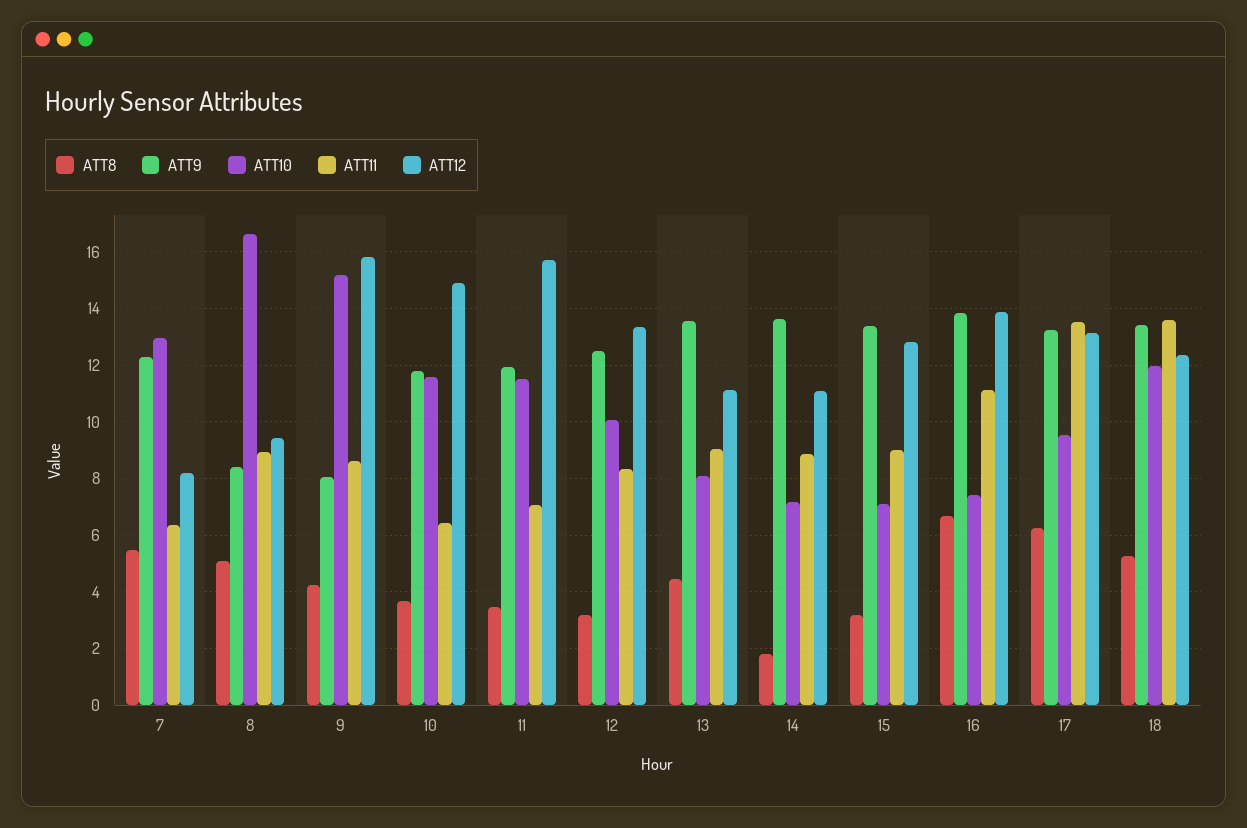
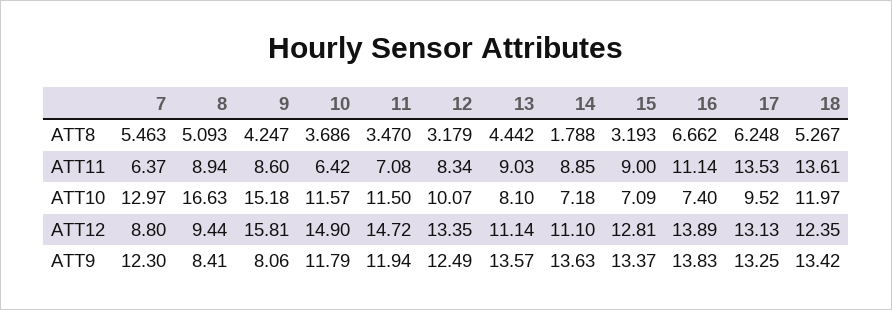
ATT12, 7: 8.25 -> 8.8
ATT12, 11: 15.75 -> 14.72

